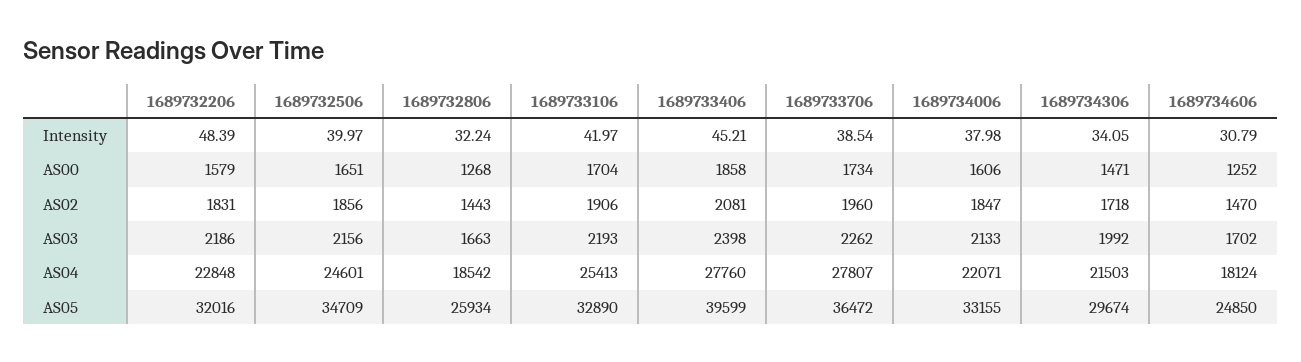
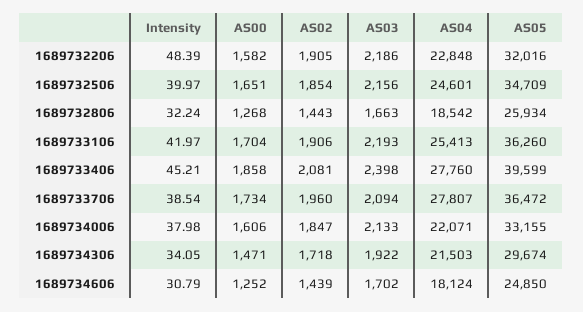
1689732206, AS00: 1579 -> 1582
1689732206, AS02: 1831 -> 1905
1689732506, AS02: 1856 -> 1854
1689734606, AS02: 1470 -> 1439
1689733706, AS03: 2262 -> 2094
1689734306, AS03: 1992 -> 1922
1689733106, AS05: 32890 -> 36260

